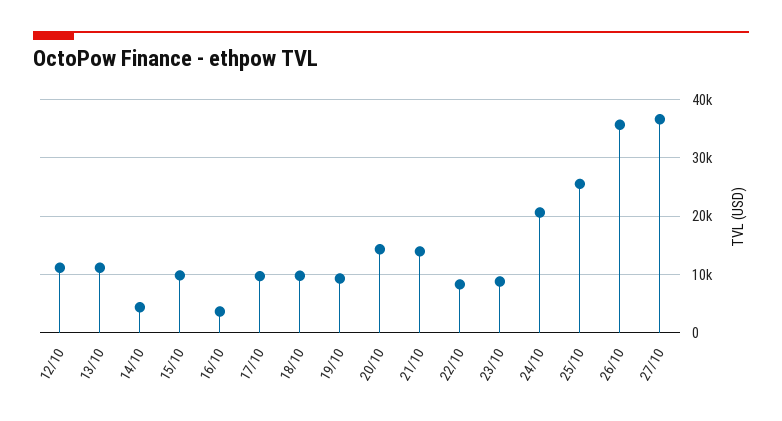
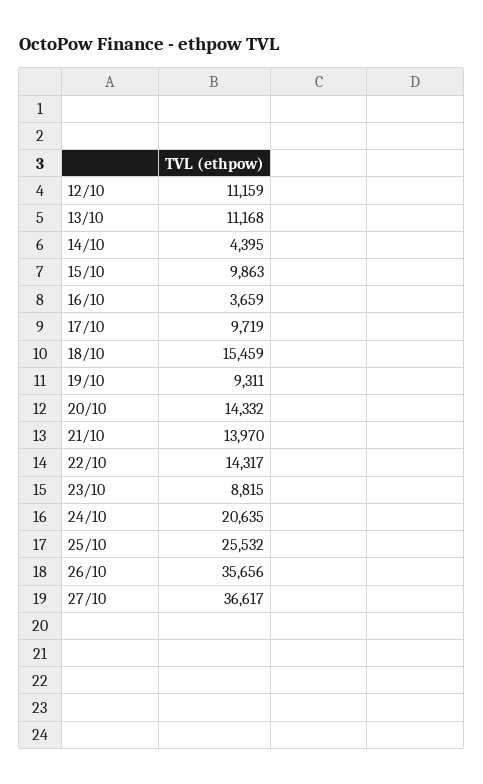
18/10: 10000 -> 15459
22/10: 8000 -> 14317

